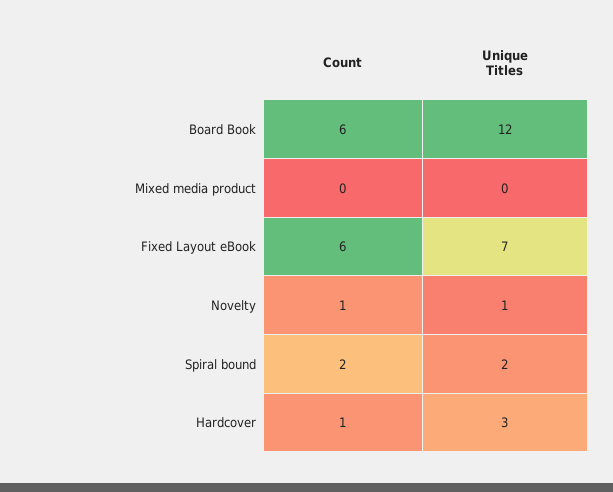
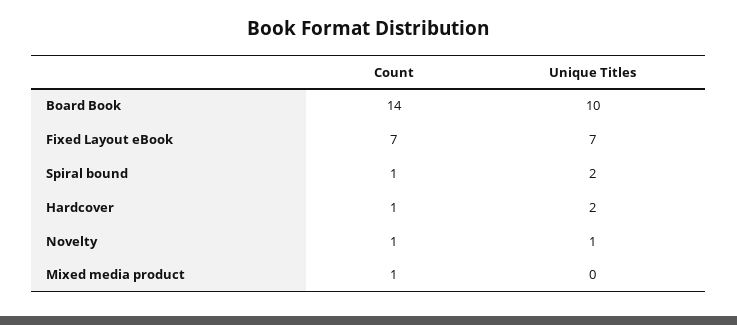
Count, Board Book: 6 -> 14
Unique Titles, Board Book: 12 -> 10
Count, Mixed media product: 0 -> 1
Count, Fixed Layout eBook: 6 -> 7
Count, Spiral bound: 2 -> 1
Unique Titles, Hardcover: 3 -> 2

